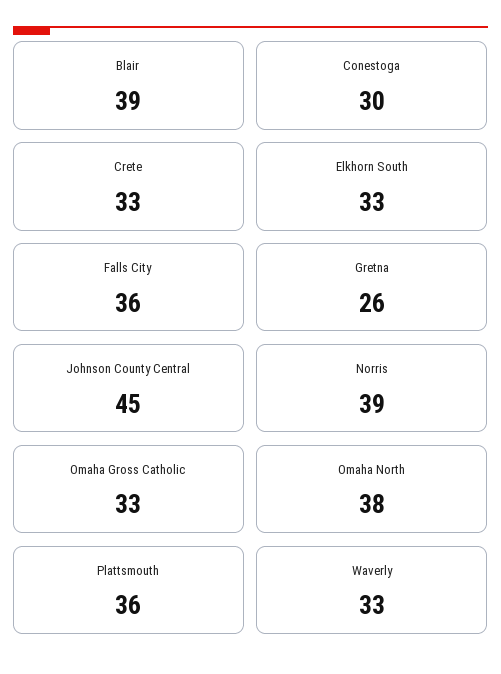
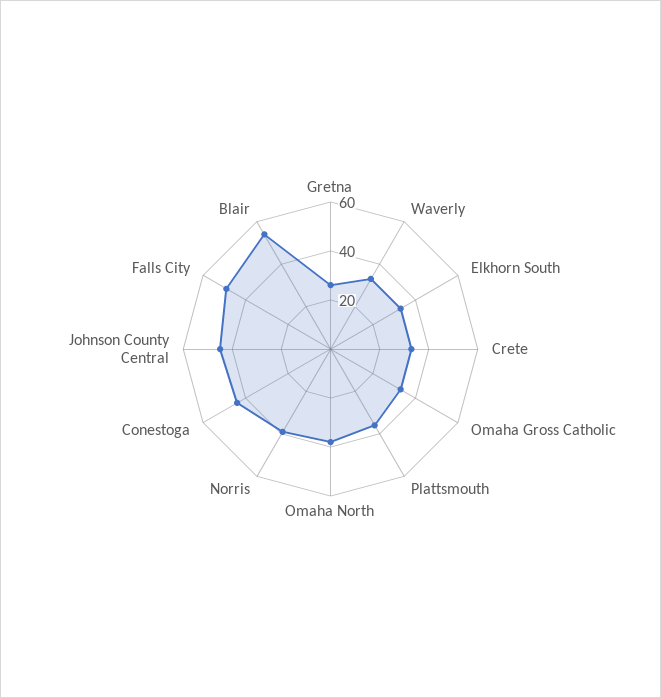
Blair: 39 -> 55
Conestoga: 30 -> 45
Falls City: 36 -> 50

